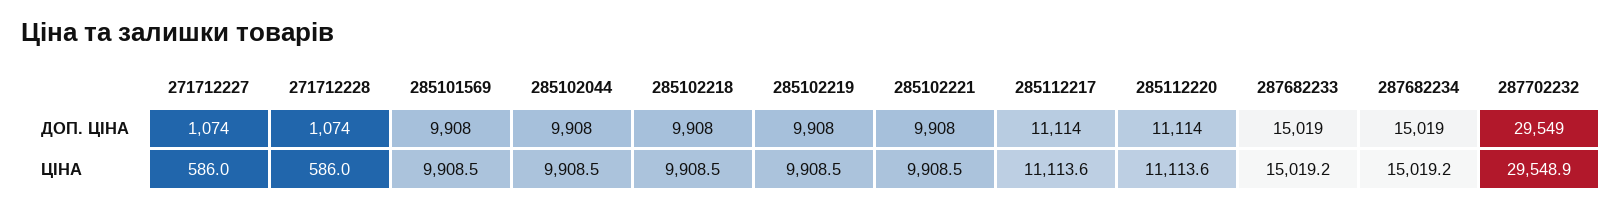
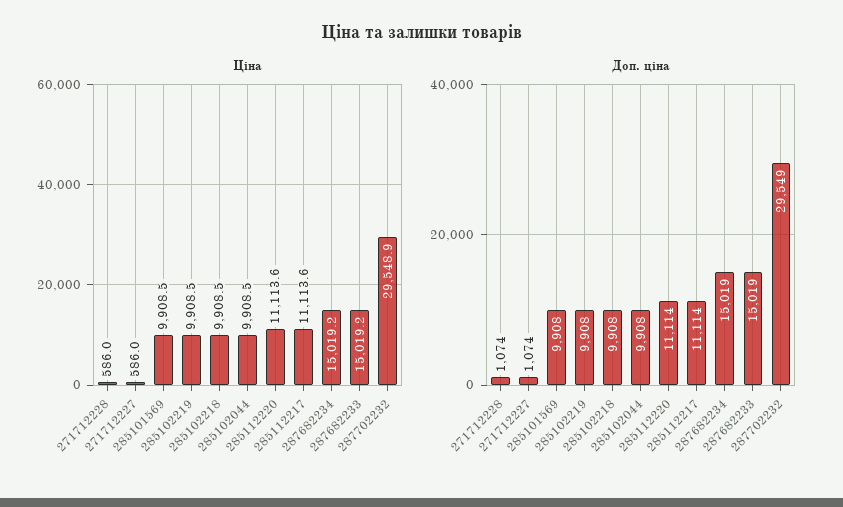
ДОП. ЦІНА, 285102221: 9908 -> none
ЦІНА, 285102221: 9908.5 -> none

